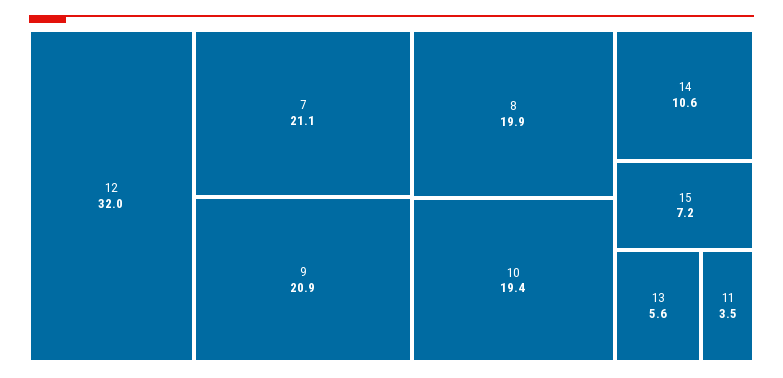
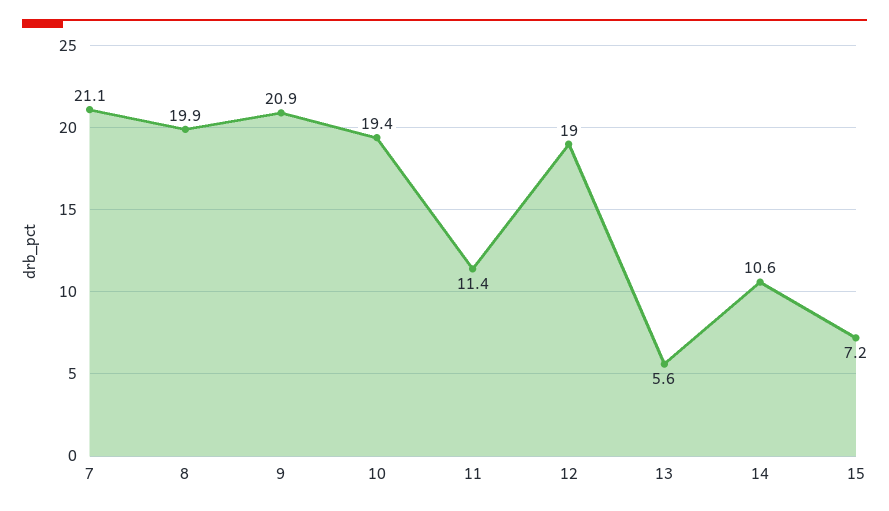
12: 32 -> 19
11: 3.5 -> 11.4

